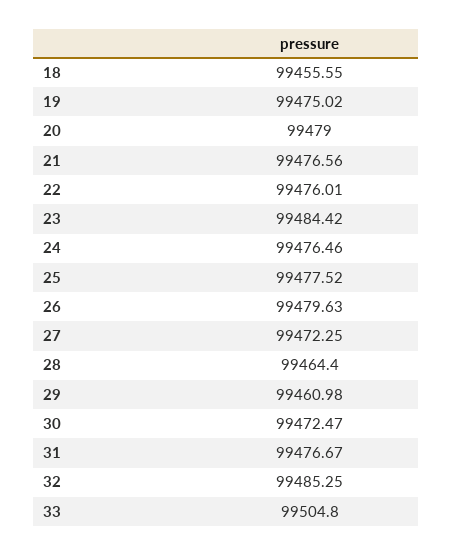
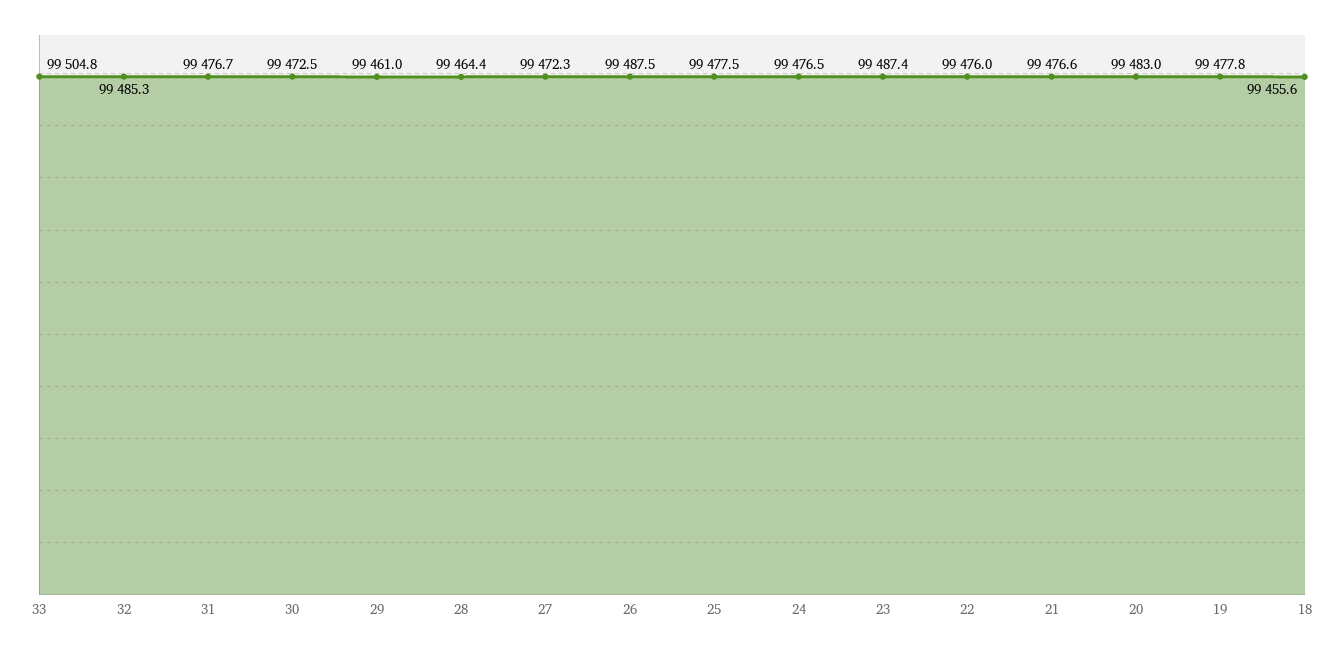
19: 99475.02 -> 99477.8
20: 99479 -> 99483
23: 99484.42 -> 99487.4
26: 99479.63 -> 99487.5

